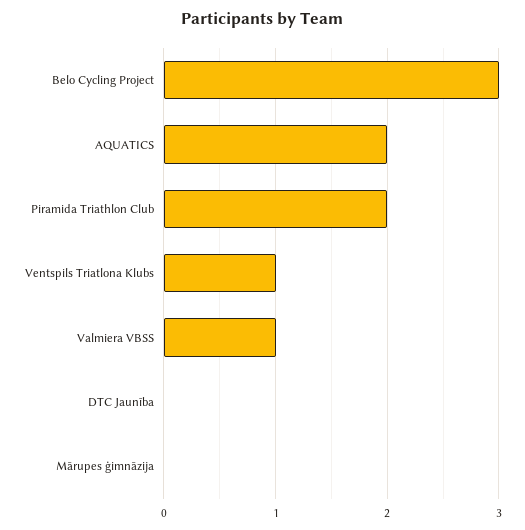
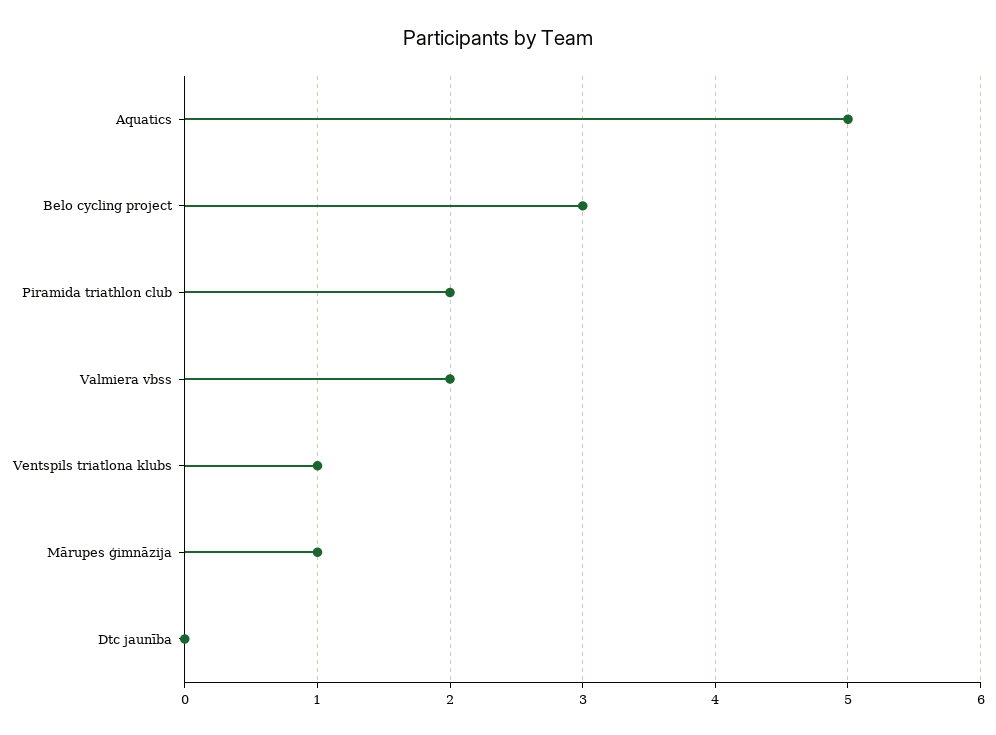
AQUATICS: 2 -> 5
Valmiera VBSS: 1 -> 2
Mārupes ģimnāzija: 0 -> 1

